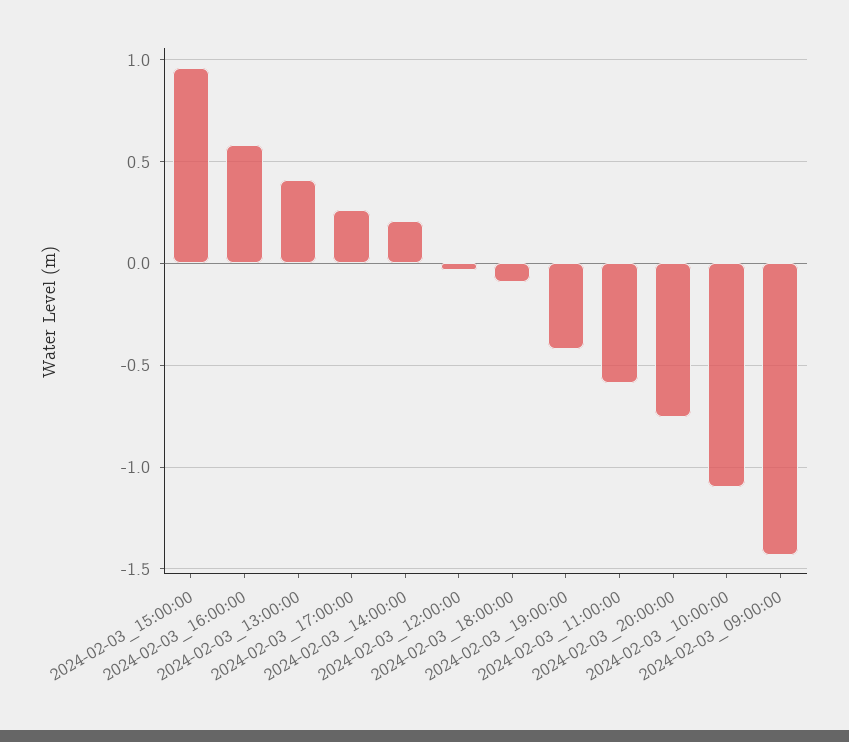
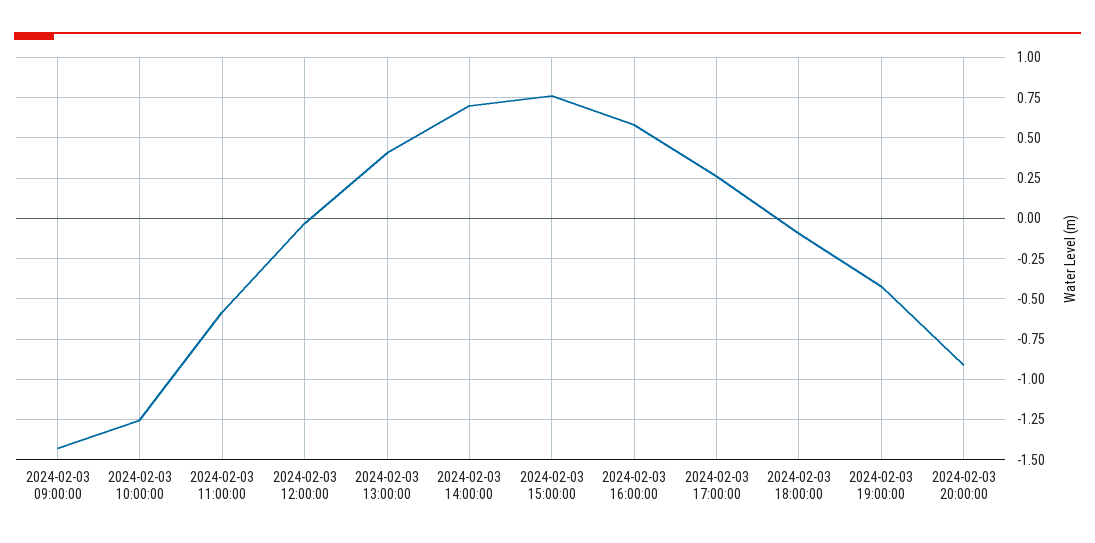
2024-02-03_15:00:00: 0.95 -> 0.75
2024-02-03_14:00:00: 0.2 -> 0.7
2024-02-03_20:00:00: -0.75 -> -0.9
2024-02-03_10:00:00: -1.1 -> -1.25

